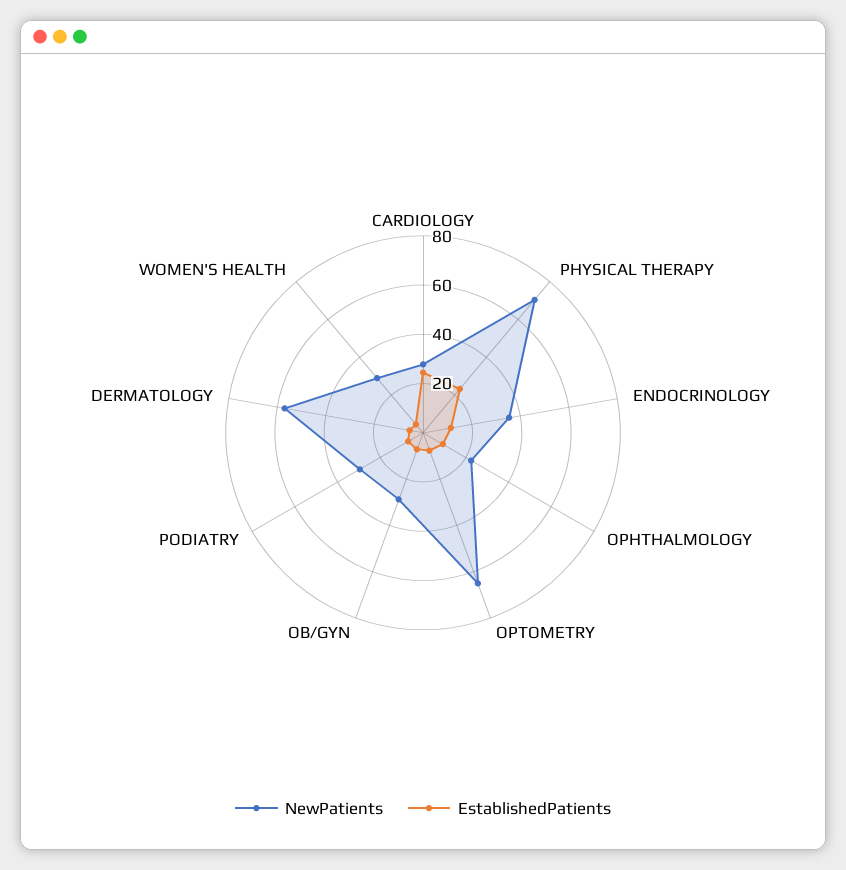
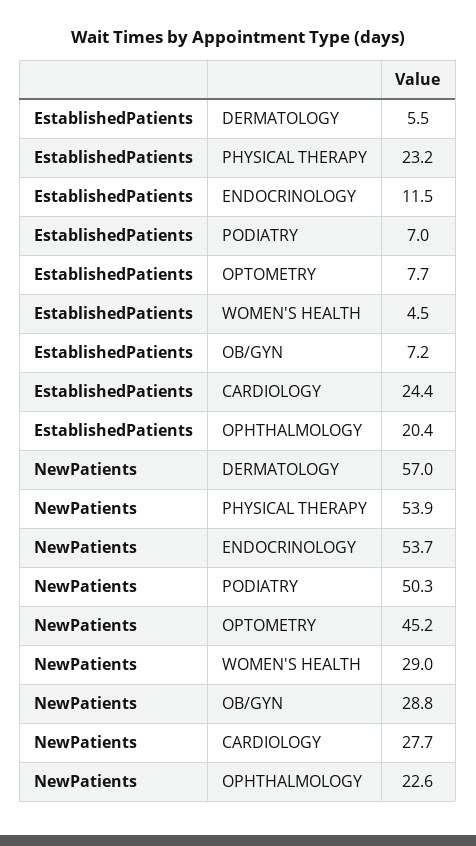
NewPatients, PHYSICAL THERAPY: 70 -> 53.9
NewPatients, ENDOCRINOLOGY: 35 -> 53.7
EstablishedPatients, OPHTHALMOLOGY: 10 -> 20.4
NewPatients, OPTOMETRY: 65 -> 45.2
NewPatients, PODIATRY: 30 -> 50.3

